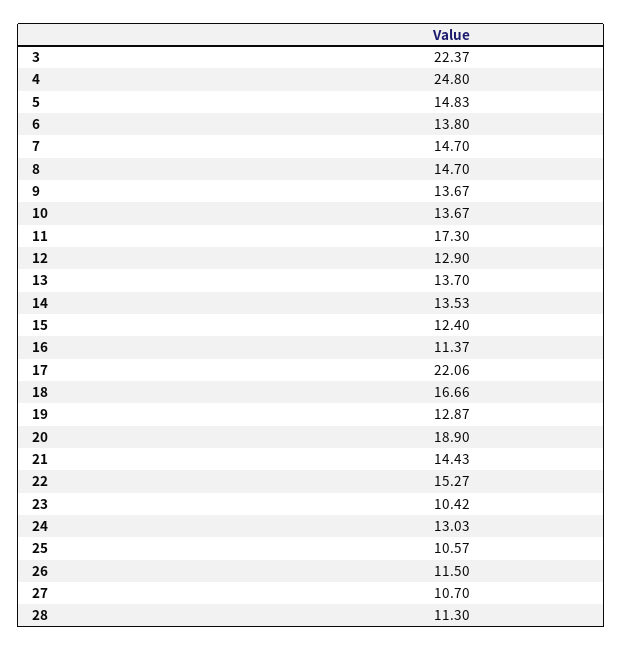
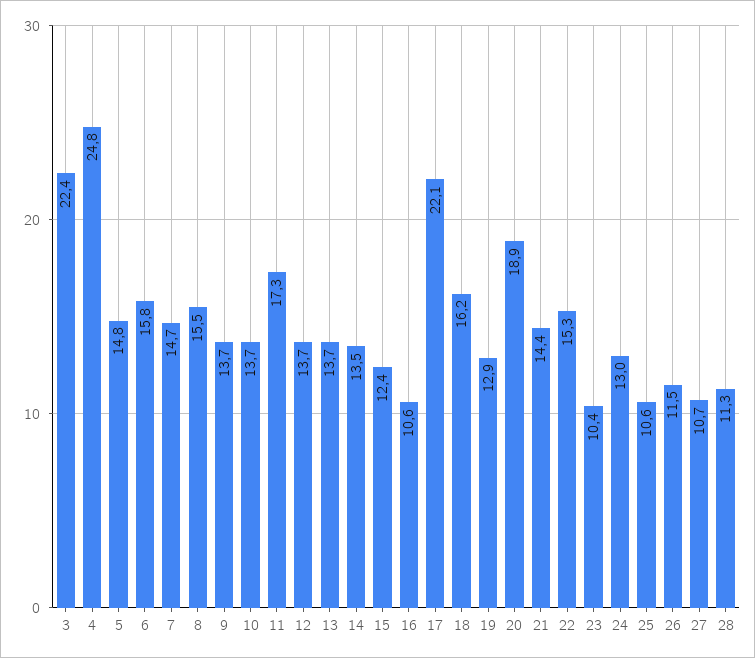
6: 13.8 -> 15.8
8: 14.7 -> 15.5
12: 12.9 -> 13.7
16: 11.37 -> 10.6
18: 16.66 -> 16.2

